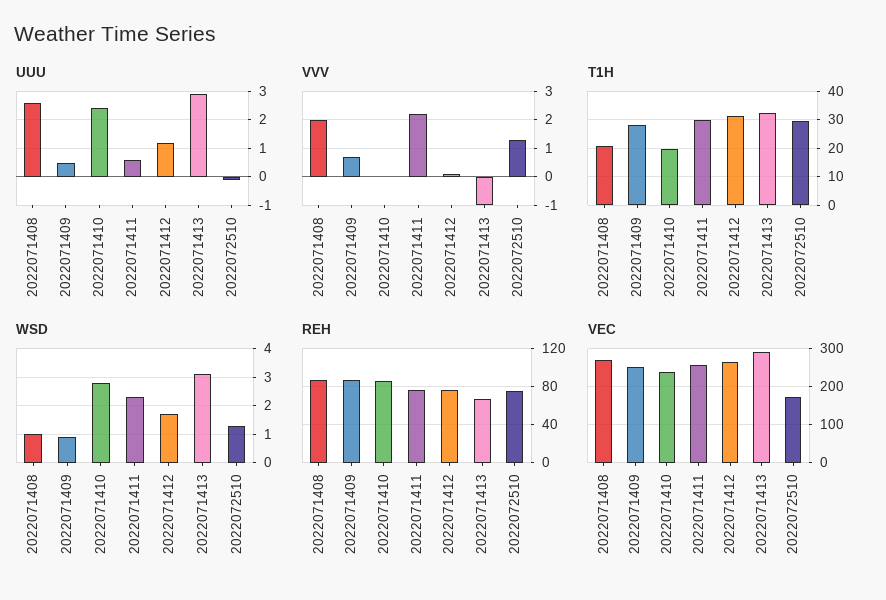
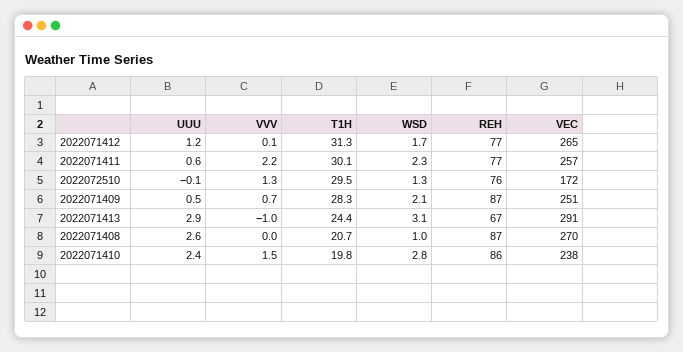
VVV, 2022071408: 2 -> 0
VVV, 2022071410: 0 -> 1.5
T1H, 2022071413: 32.5 -> 24.4
WSD, 2022071409: 1 -> 2.1

